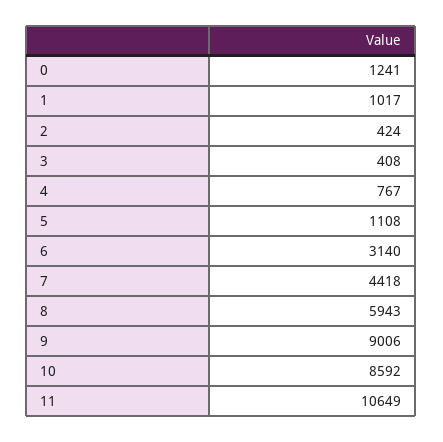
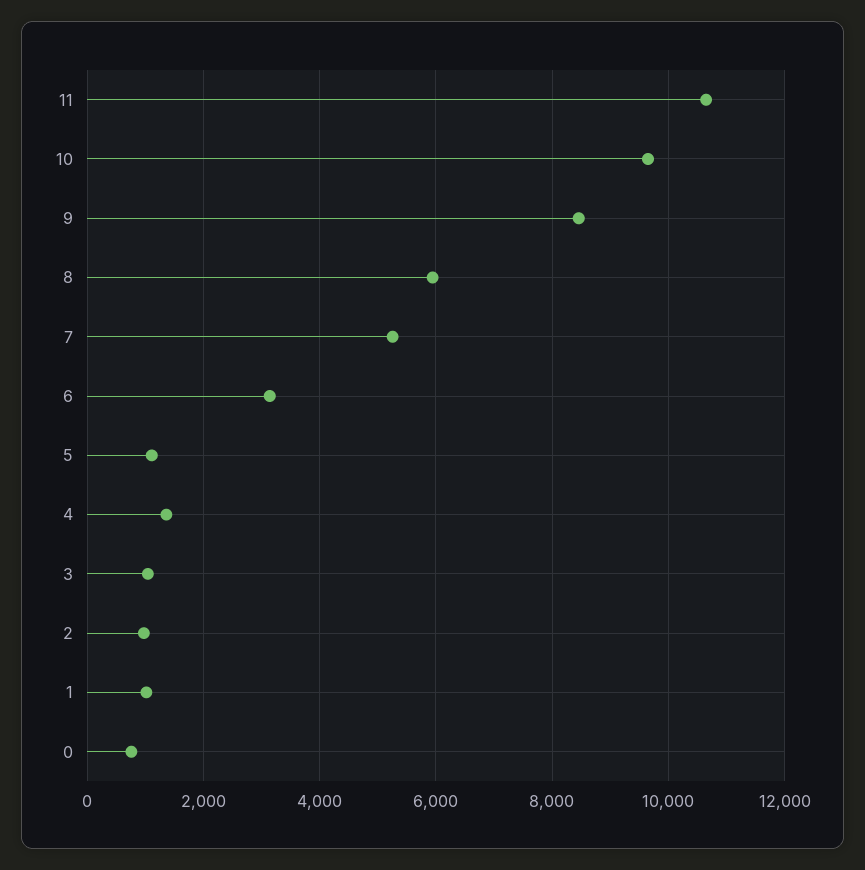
0: 1241 -> 800
2: 424 -> 1000
3: 408 -> 1000
4: 767 -> 1400
7: 4418 -> 5200
9: 9006 -> 8400
10: 8592 -> 9600

